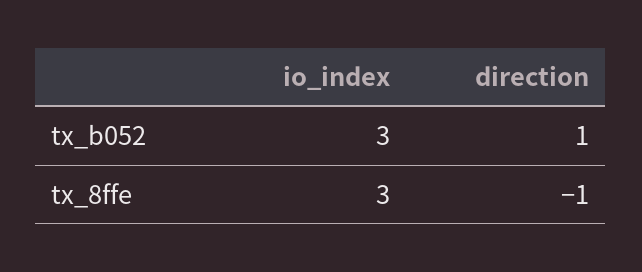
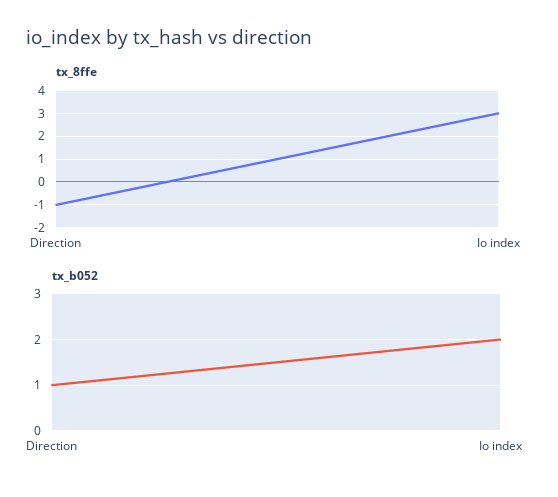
tx_b052, io_index: 3 -> 2

